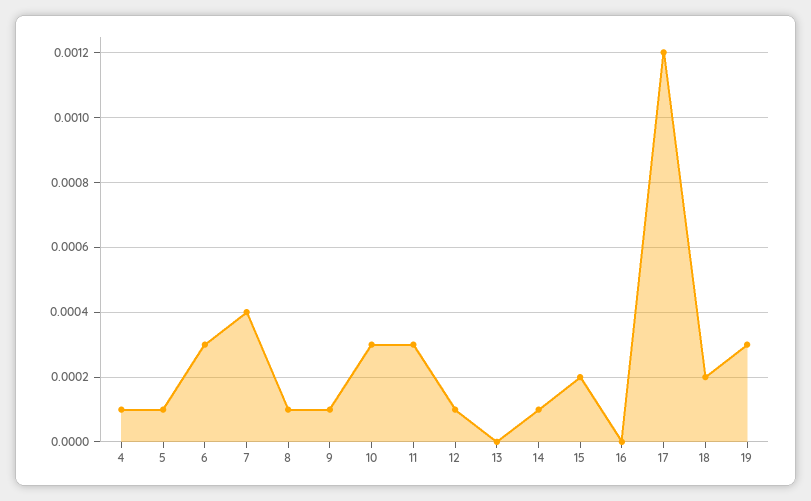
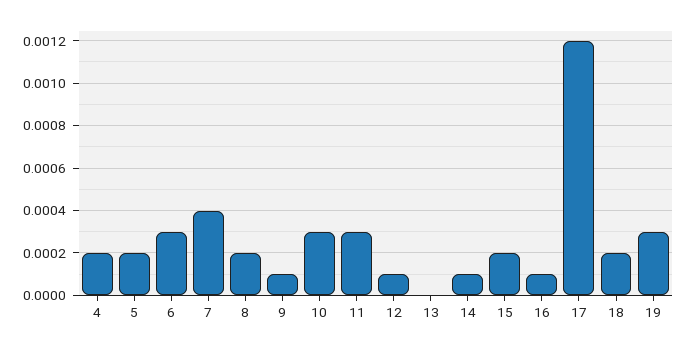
4: 0.0001 -> 0.0002
5: 0.0001 -> 0.0002
8: 0.0001 -> 0.0002
16: 0 -> 0.0001

